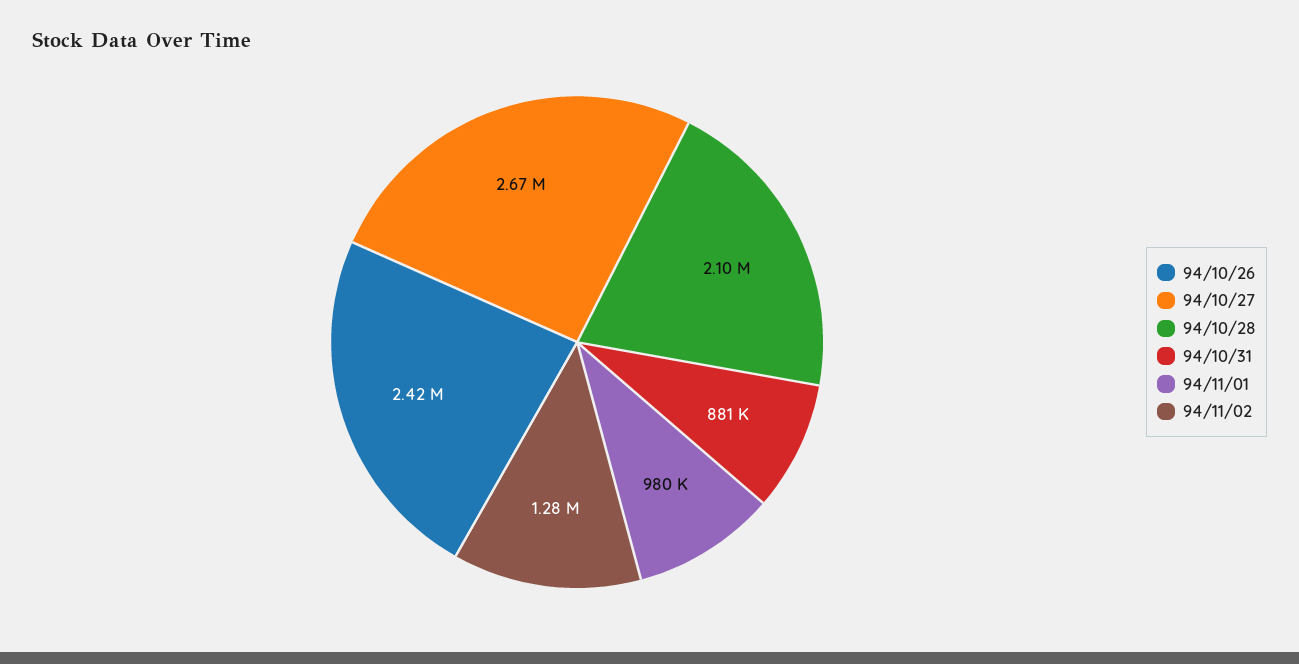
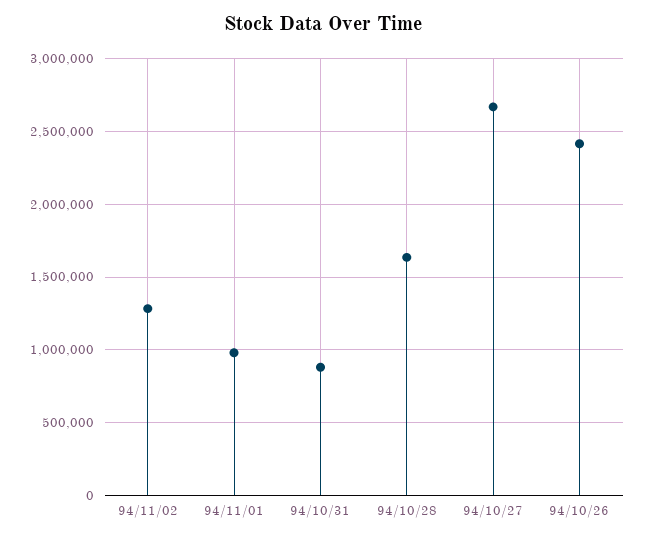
94/10/28: 2100000 -> 1650000

